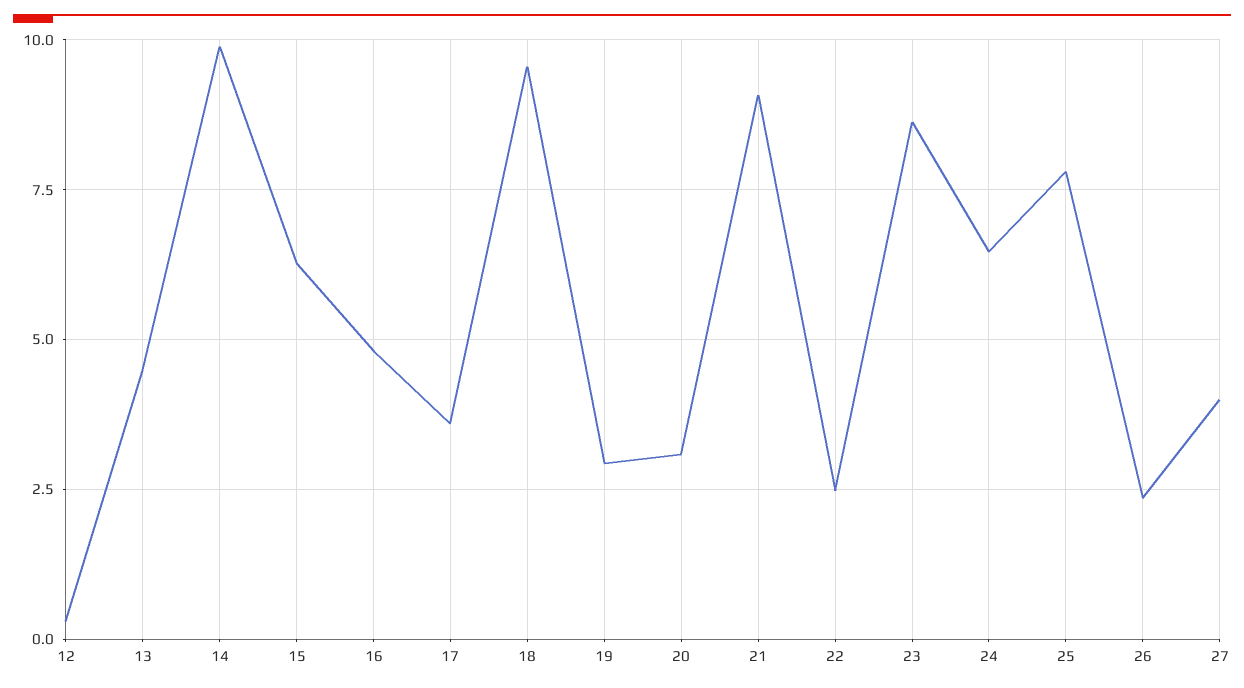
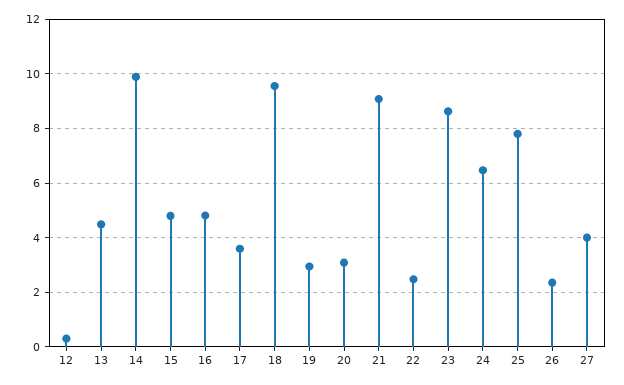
15: 6.25 -> 4.75

